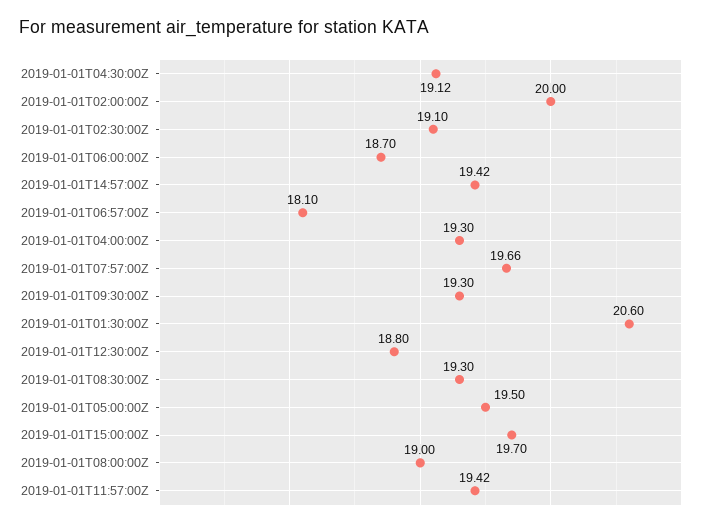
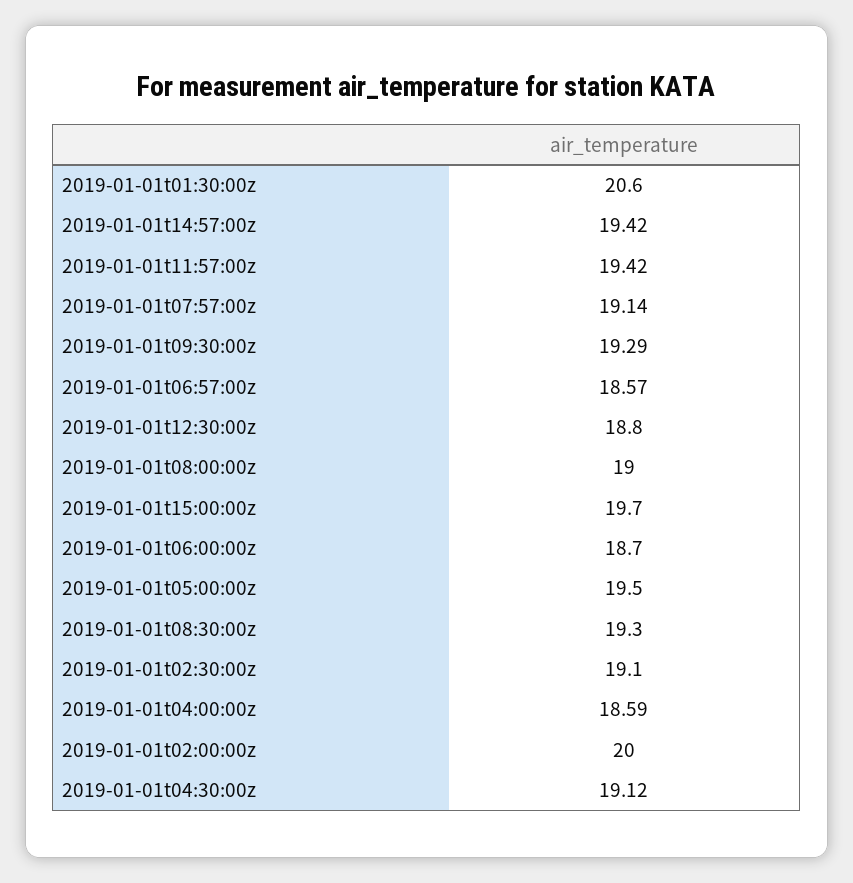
2019-01-01T06:57:00Z: 18.1 -> 18.57
2019-01-01T04:00:00Z: 19.3 -> 18.59
2019-01-01T07:57:00Z: 19.66 -> 19.14
2019-01-01T09:30:00Z: 19.3 -> 19.29

